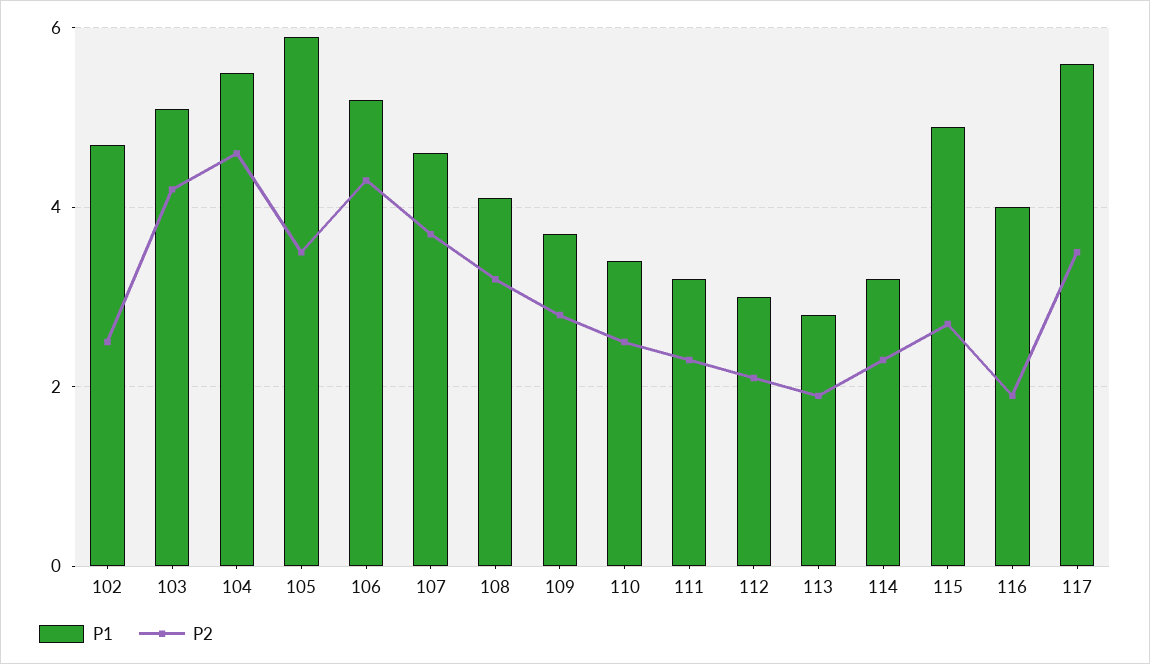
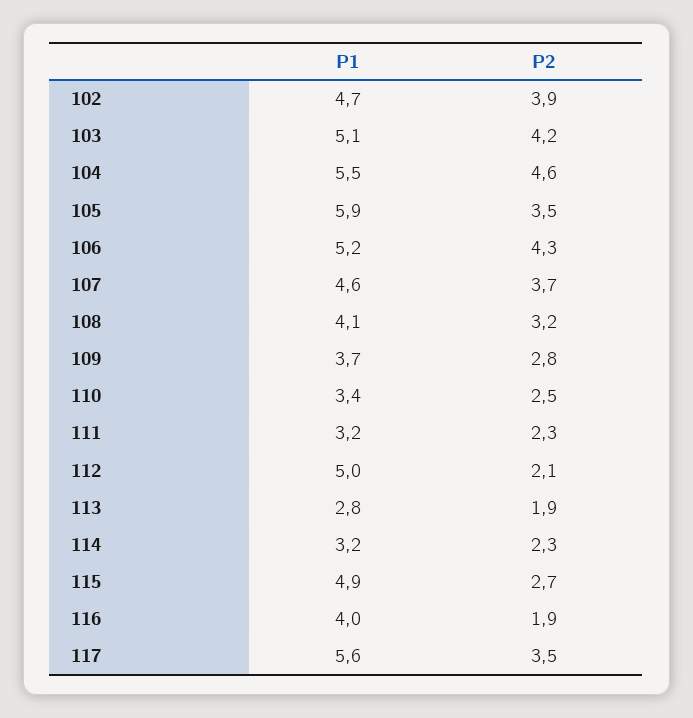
P2, 102: 2.5 -> 3.9
P1, 112: 3 -> 5

